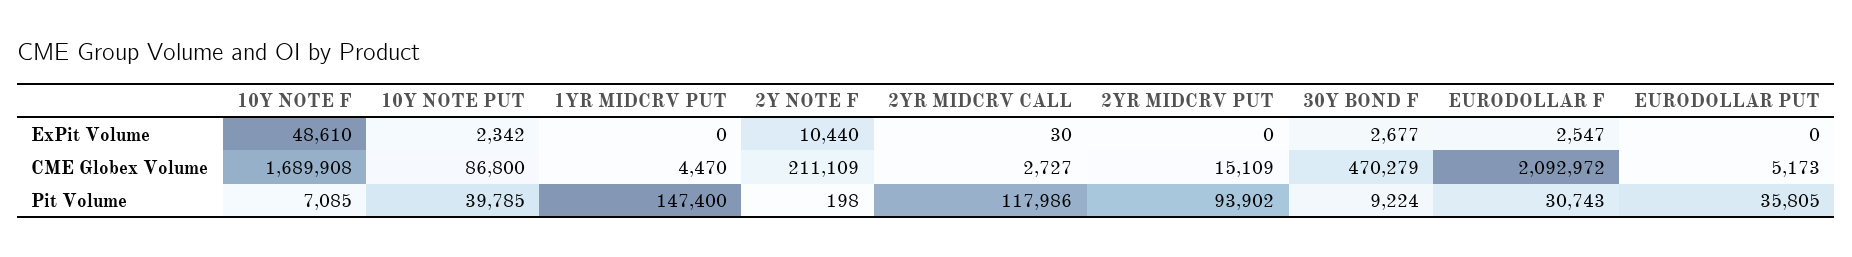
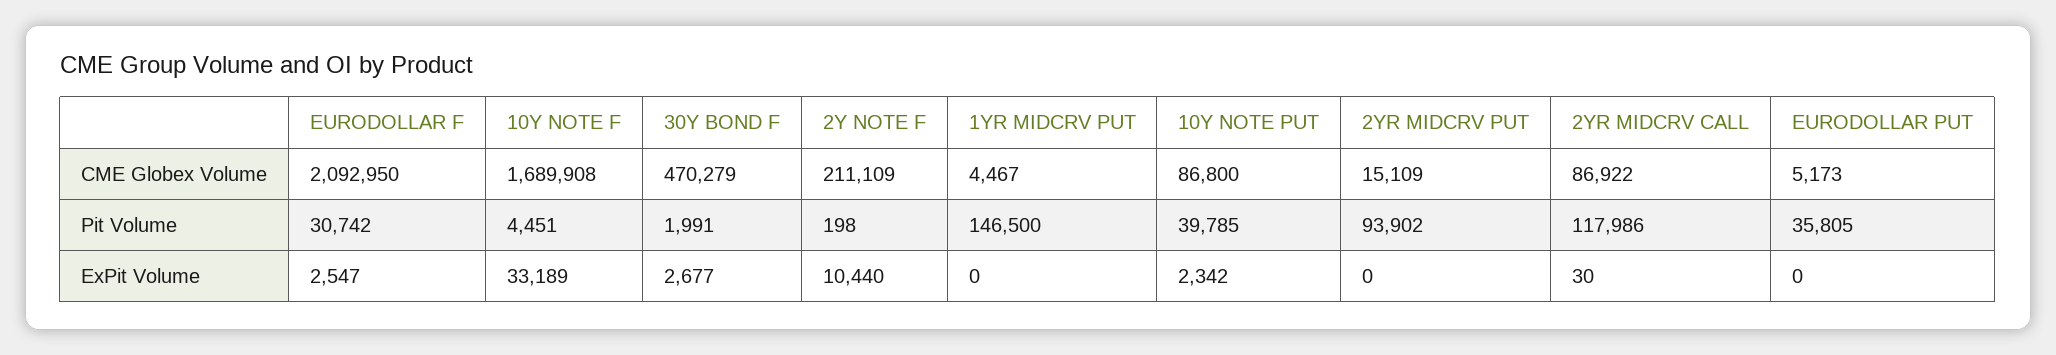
10Y NOTE F, ExPit Volume: 48610 -> 33189
1YR MIDCRV PUT, CME Globex Volume: 4470 -> 4467
2YR MIDCRV CALL, CME Globex Volume: 2727 -> 86922
EURODOLLAR F, CME Globex Volume: 2092972 -> 2092950
10Y NOTE F, Pit Volume: 7085 -> 4451
1YR MIDCRV PUT, Pit Volume: 147400 -> 146500
30Y BOND F, Pit Volume: 9224 -> 1991
EURODOLLAR F, Pit Volume: 30743 -> 30742

